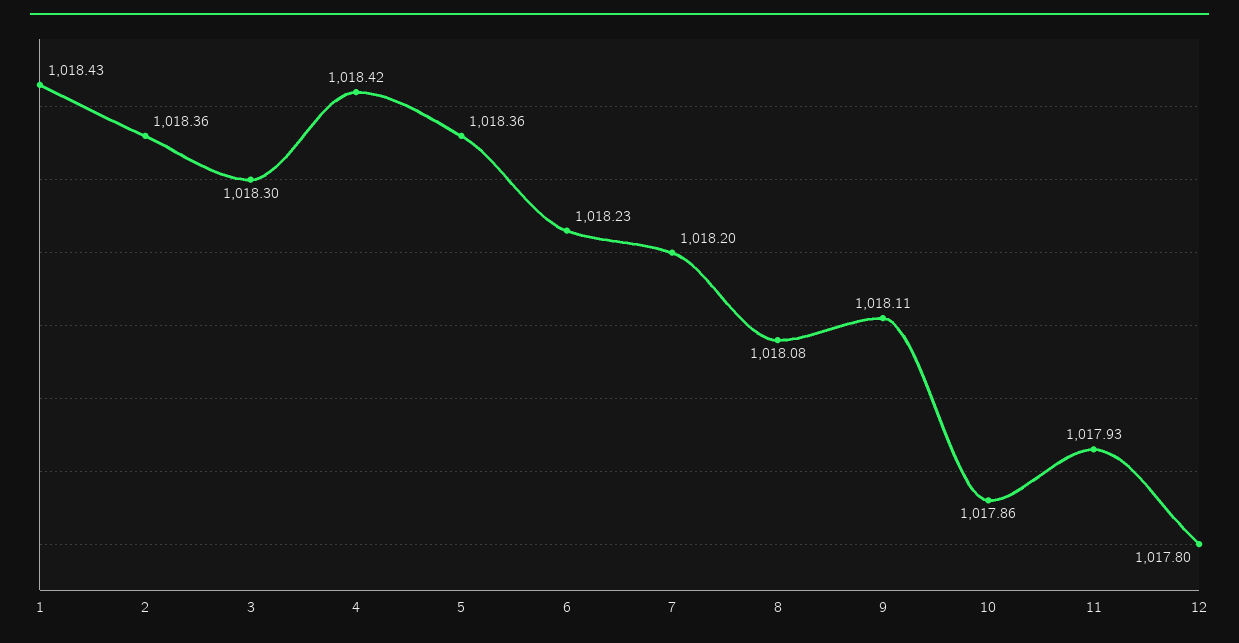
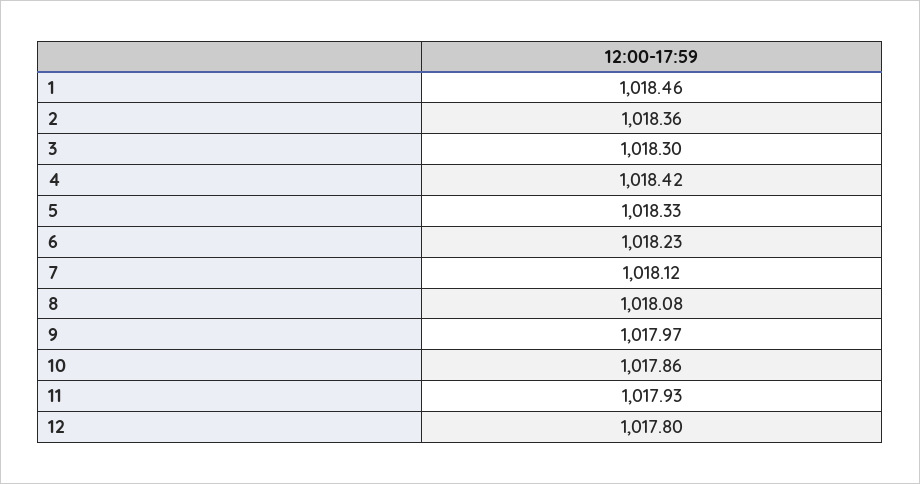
1: 1018.43 -> 1018.46
5: 1018.36 -> 1018.33
7: 1018.2 -> 1018.12
9: 1018.11 -> 1017.97

